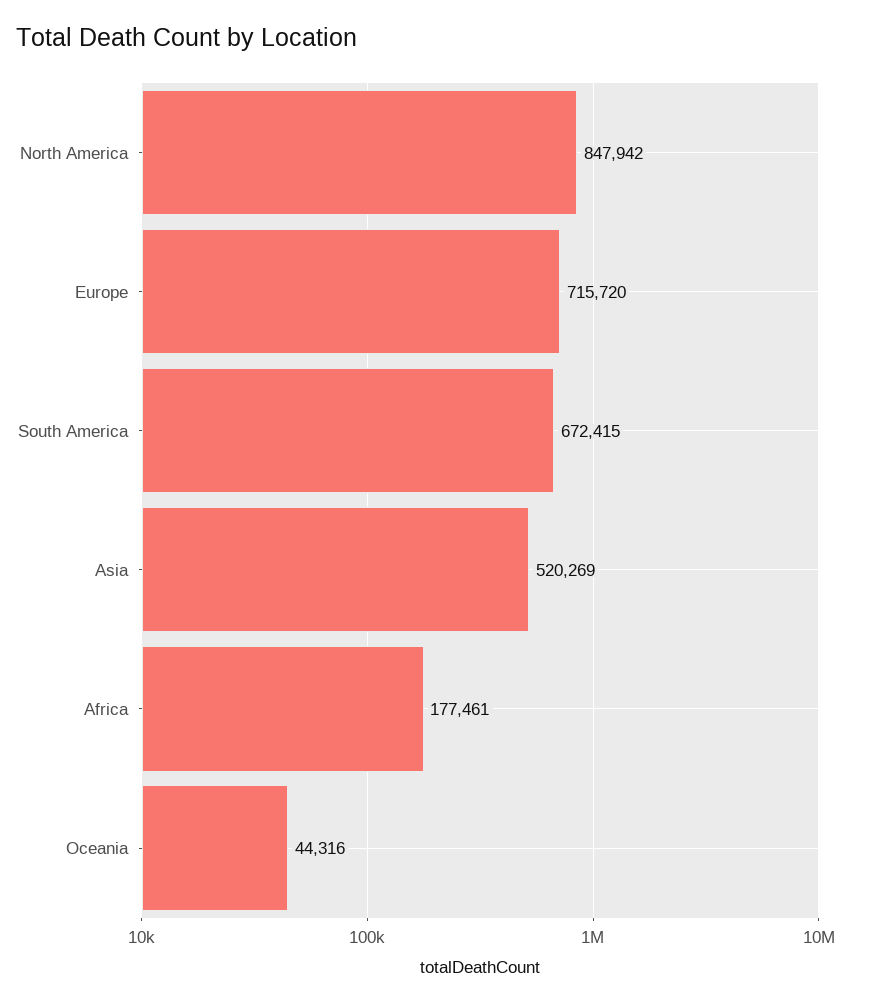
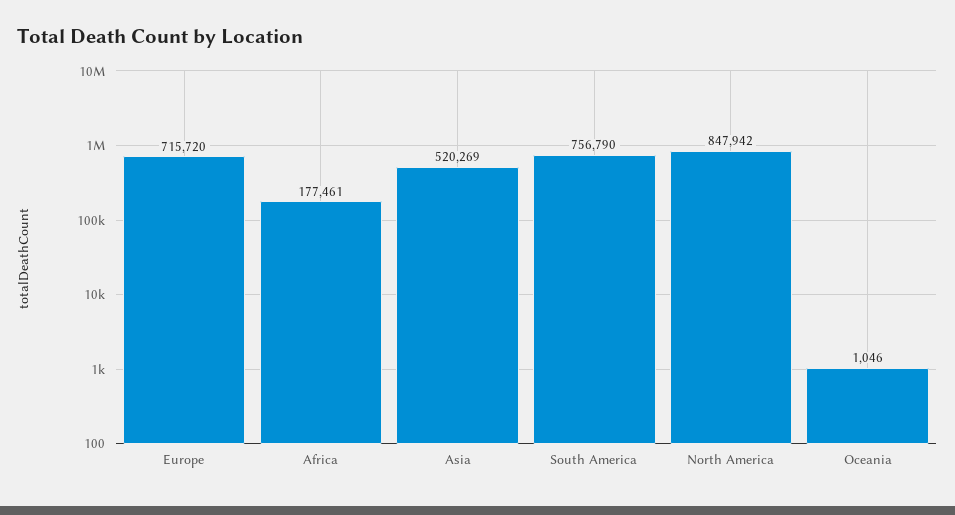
South America: 672415 -> 756790
Oceania: 44316 -> 1046

